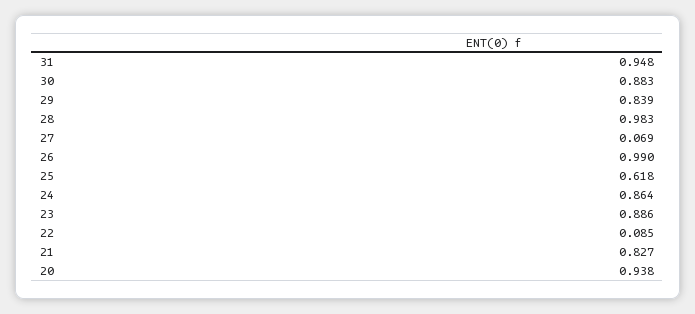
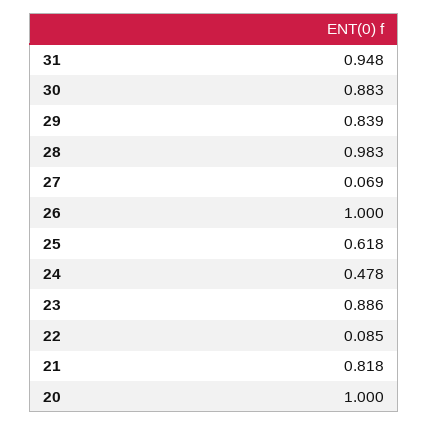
26: 0.99 -> 1
24: 0.864 -> 0.478
21: 0.827 -> 0.818
20: 0.938 -> 1

